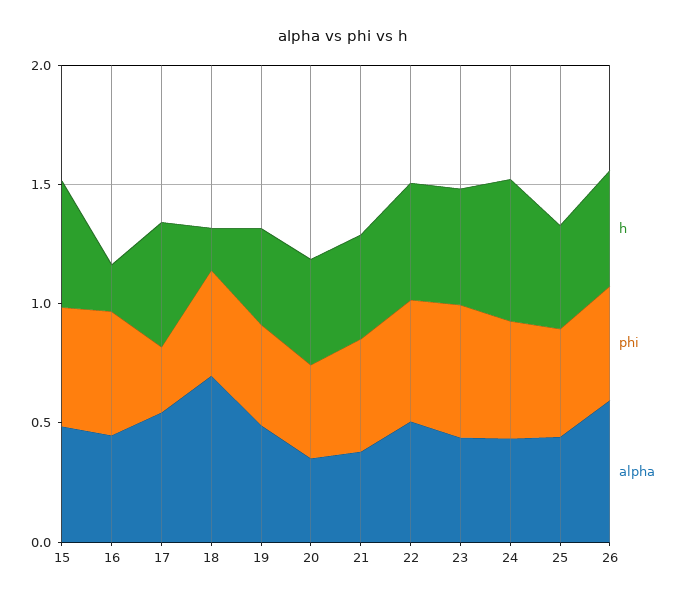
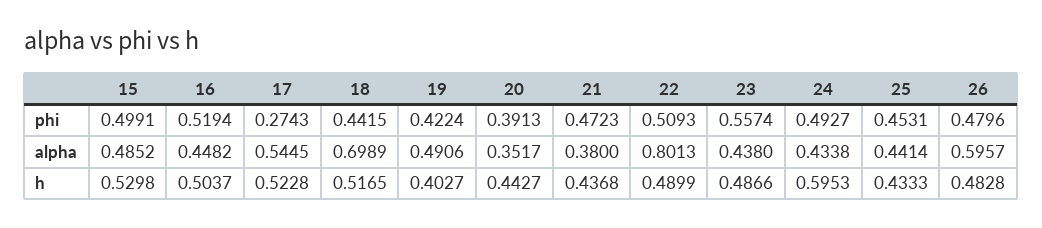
h, 16: 0.2 -> 0.5037
h, 18: 0.2 -> 0.5165
alpha, 22: 0.5 -> 0.8013

